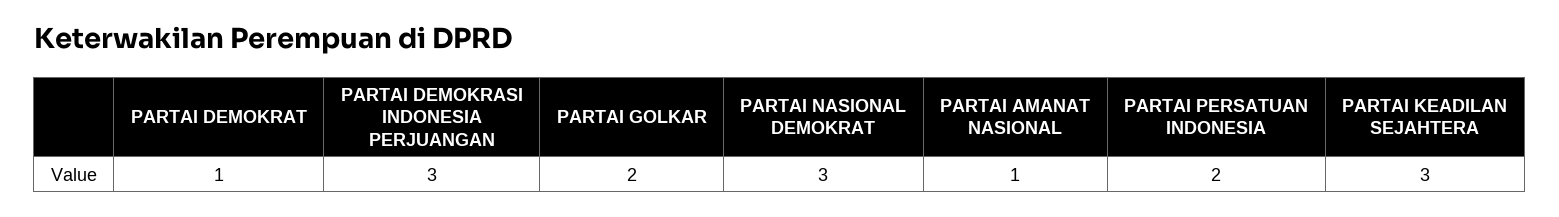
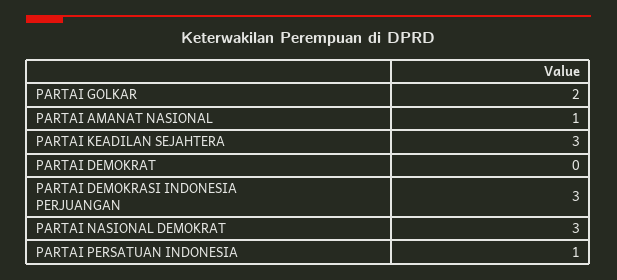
PARTAI DEMOKRAT: 1 -> 0
PARTAI PERSATUAN INDONESIA: 2 -> 1

